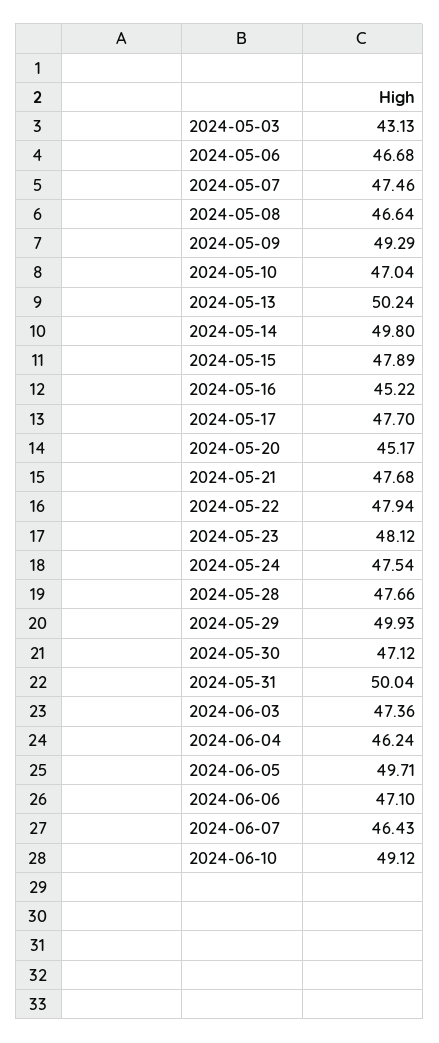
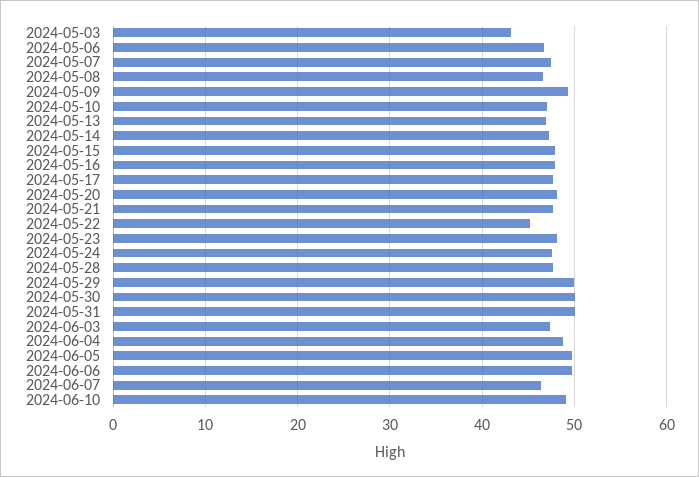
2024-05-13: 50.24 -> 47
2024-05-14: 49.8 -> 47
2024-05-16: 45.22 -> 48
2024-05-20: 45.17 -> 48
2024-05-22: 47.94 -> 45
2024-05-30: 47.12 -> 50
2024-06-04: 46.24 -> 49
2024-06-06: 47.1 -> 50

